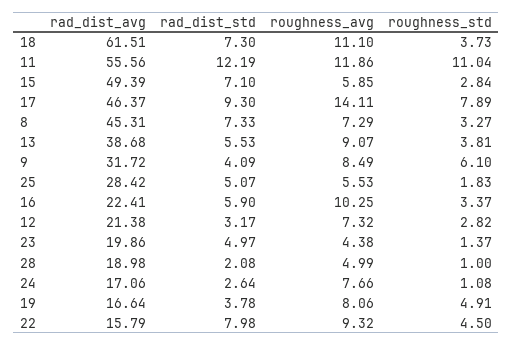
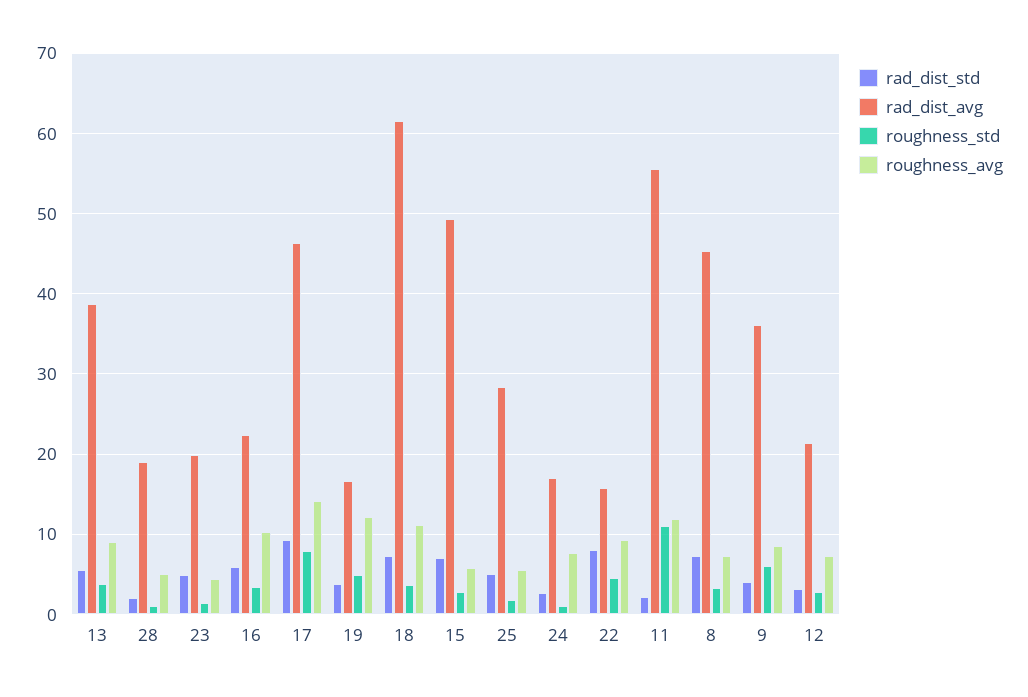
rad_dist_std, 11: 12.19 -> 2
rad_dist_avg, 9: 31.72 -> 36
roughness_avg, 19: 8.06 -> 12

